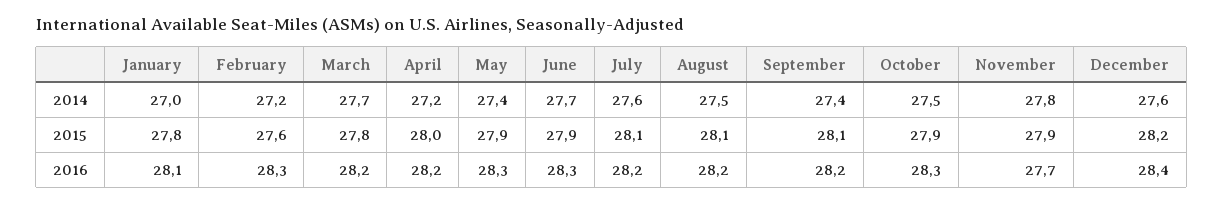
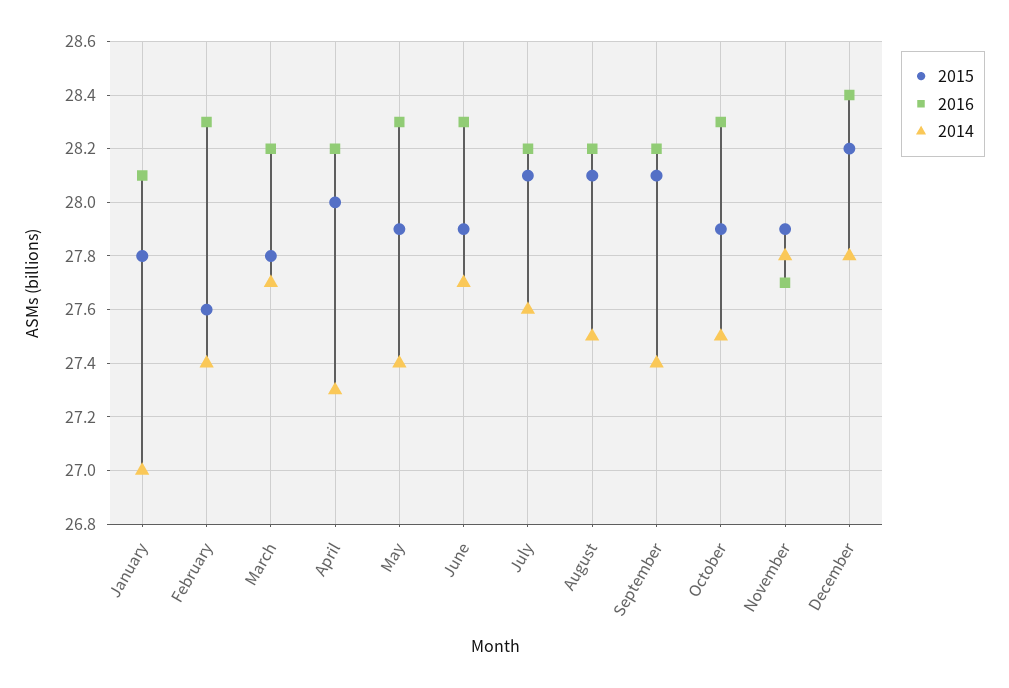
2014, February: 27.2 -> 27.4
2014, April: 27.2 -> 27.3
2014, December: 27.6 -> 27.8

